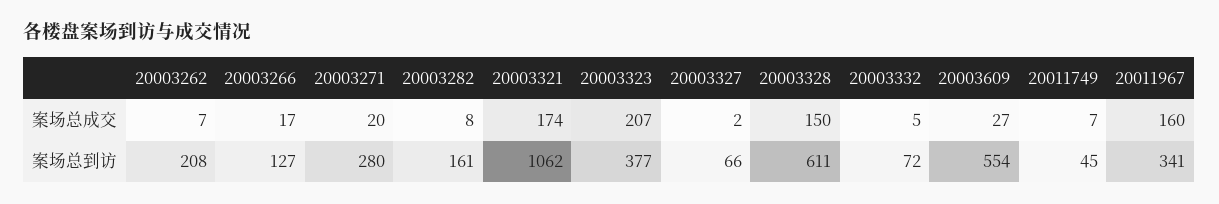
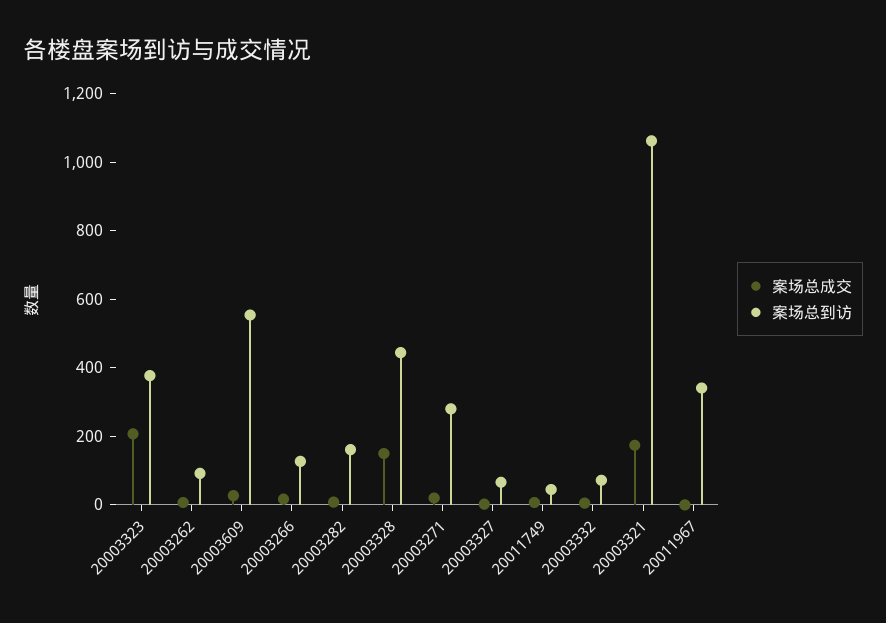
案场总成交, 20011967: 160 -> 0
案场总到访, 20003262: 208 -> 100
案场总到访, 20003328: 611 -> 450

